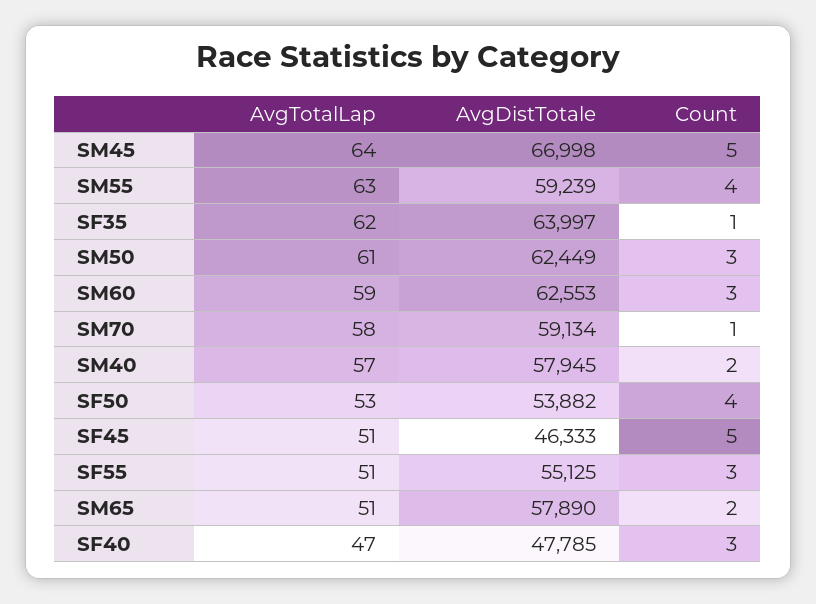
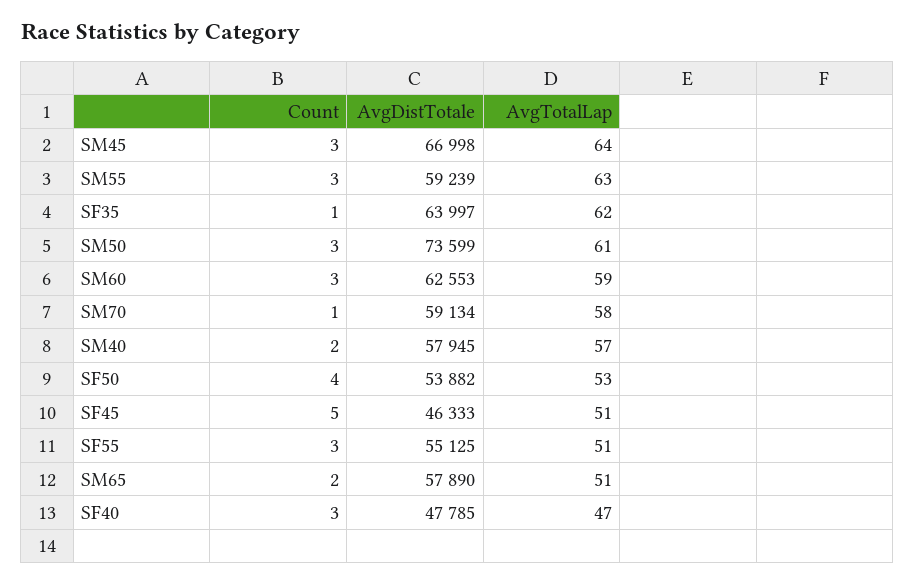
Count, SM45: 5 -> 3
Count, SM55: 4 -> 3
AvgDistTotale, SM50: 62449 -> 73599

